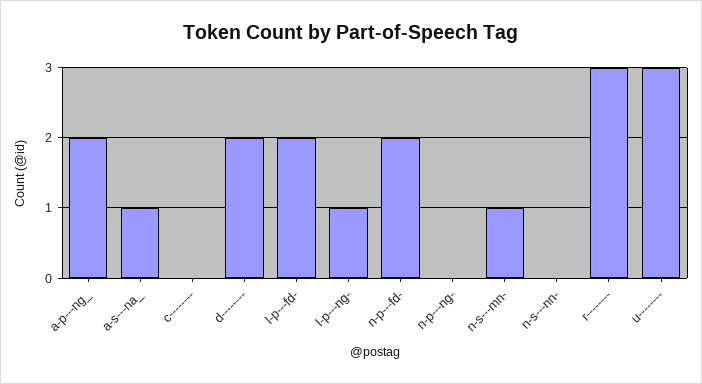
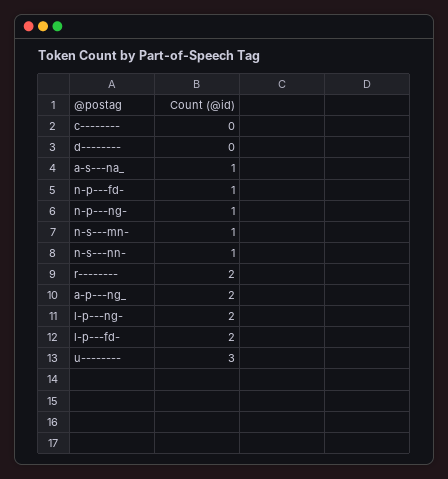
d--------: 2 -> 0
l-p---ng-: 1 -> 2
n-p---fd-: 2 -> 1
n-p---ng-: 0 -> 1
n-s---nn-: 0 -> 1
r--------: 3 -> 2

